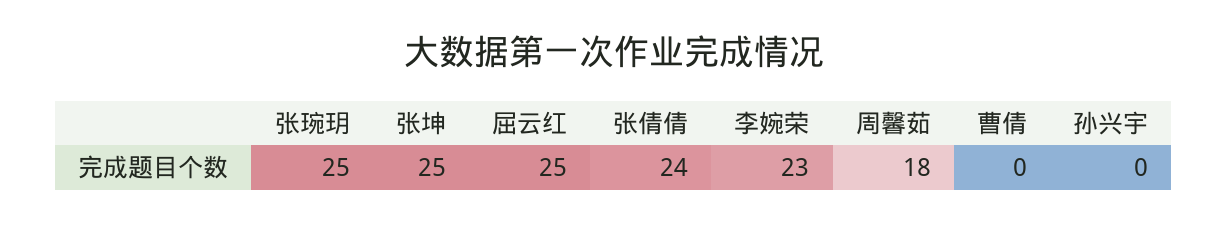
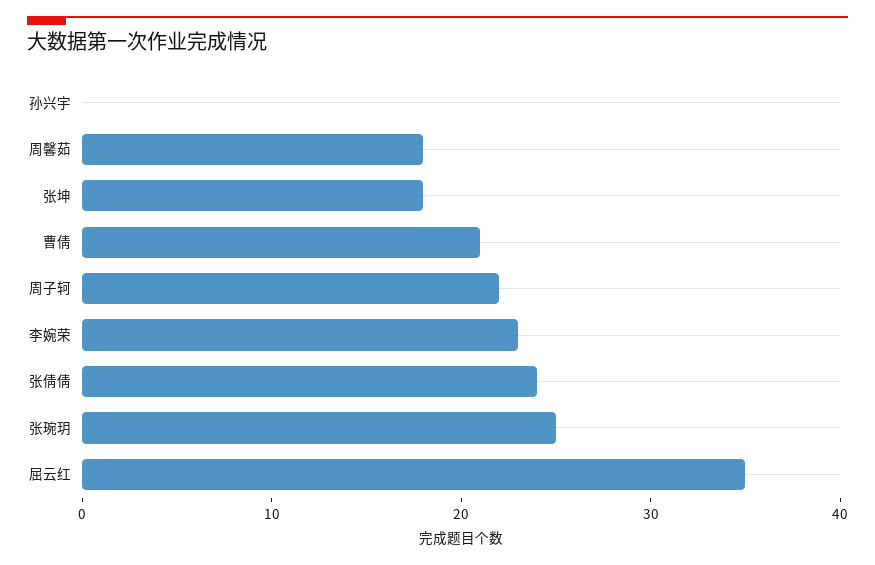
张坤: 25 -> 18
屈云红: 25 -> 35
曹倩: 0 -> 21
周子轲: none -> 22

